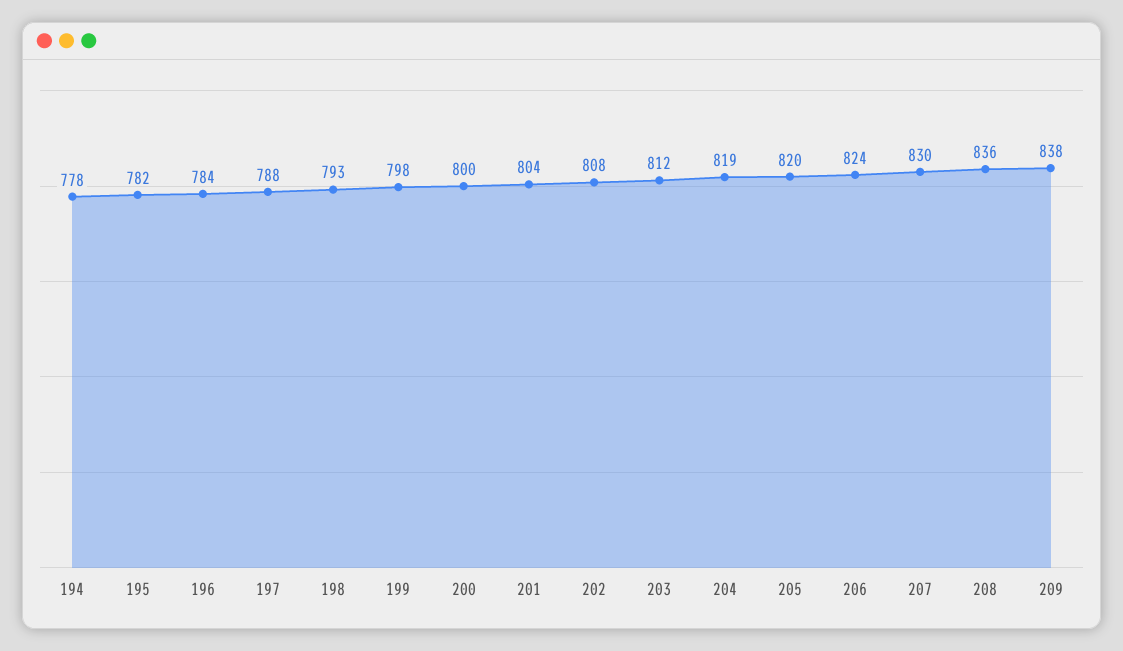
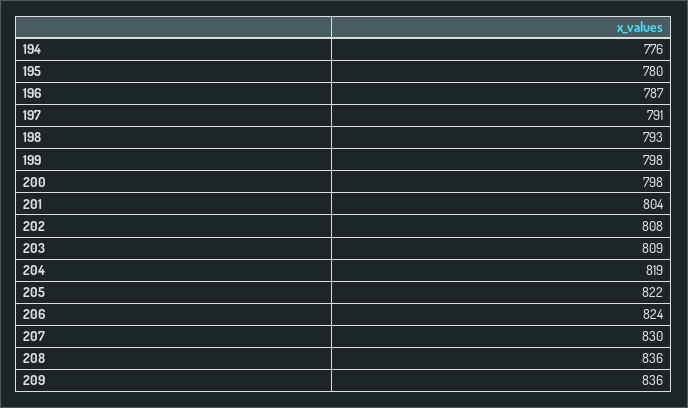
194: 778 -> 776
195: 782 -> 780
196: 784 -> 787
197: 788 -> 791
200: 800 -> 798
203: 812 -> 809
205: 820 -> 822
209: 838 -> 836

